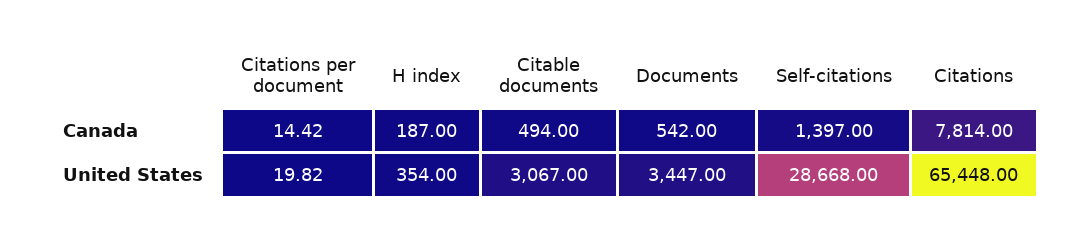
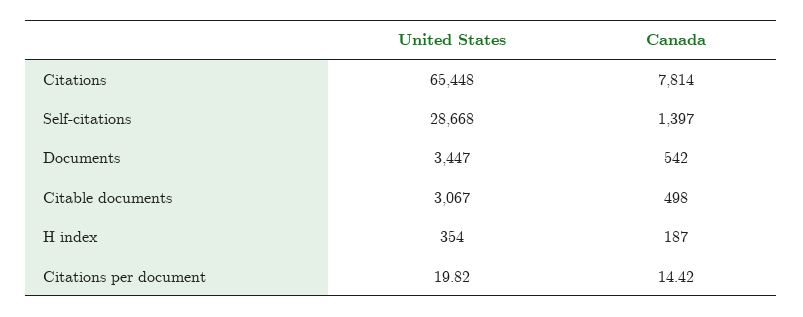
Citable documents, Canada: 494 -> 498

